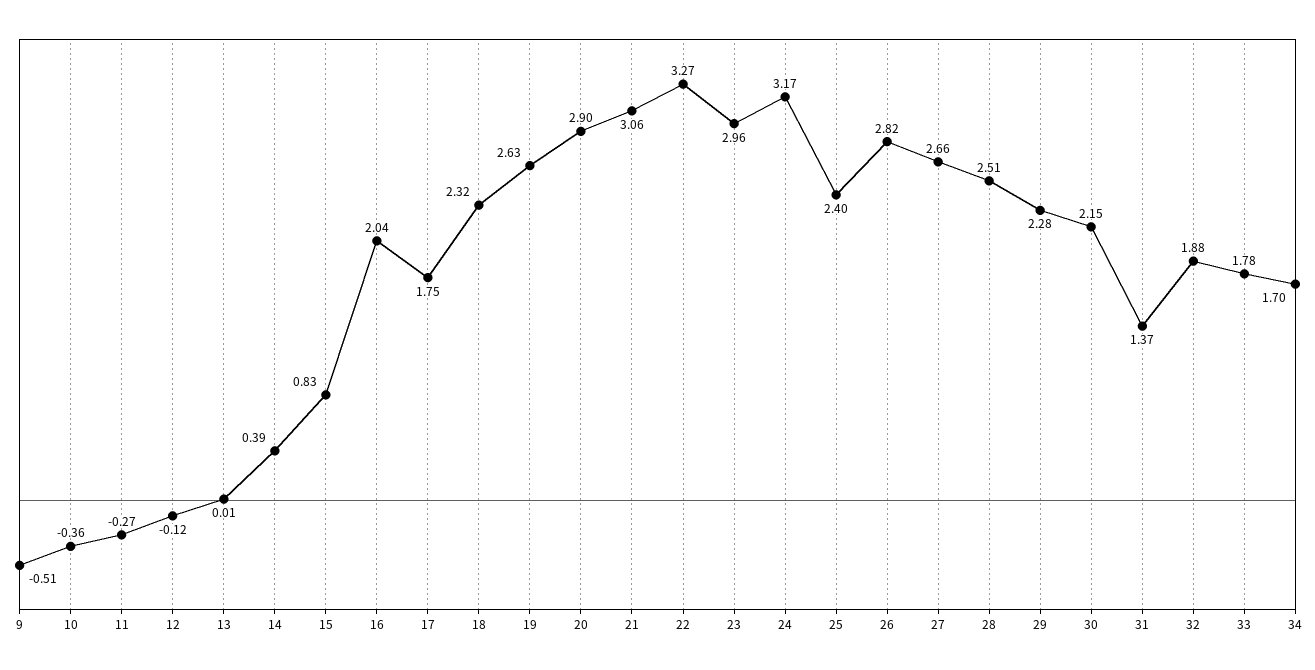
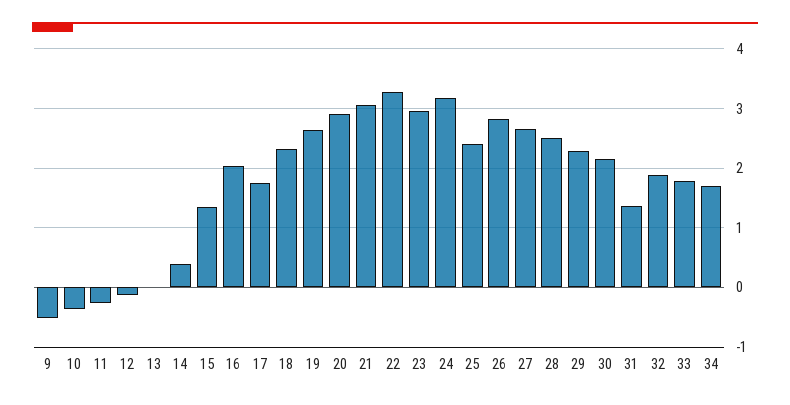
15: 0.83 -> 1.4

